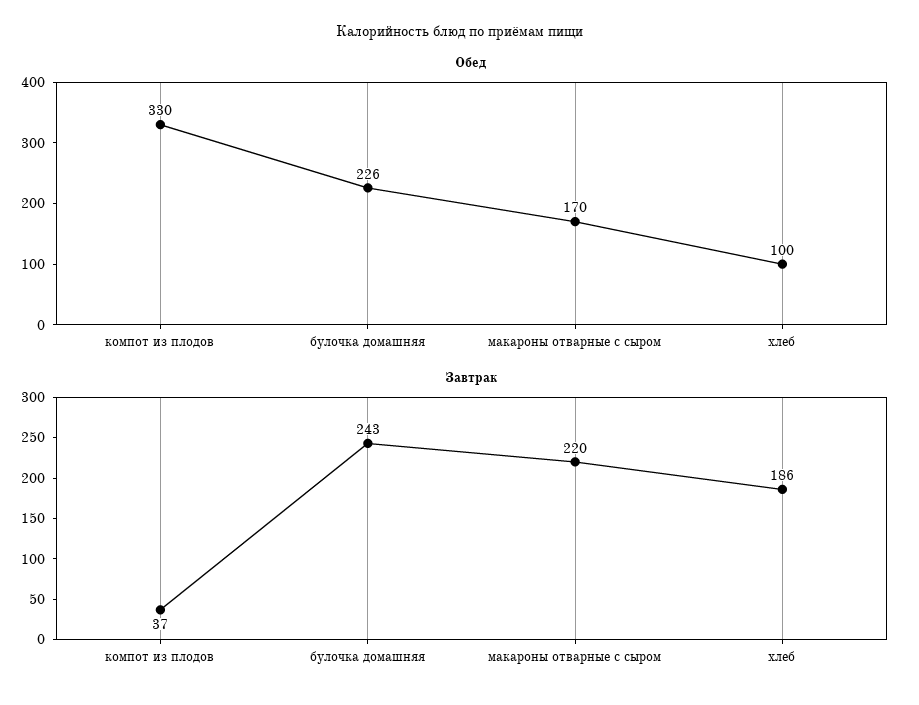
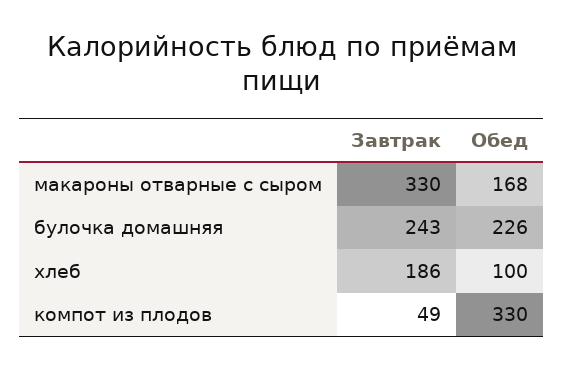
Обед, макароны отварные с сыром: 170 -> 168
Завтрак, компот из плодов: 37 -> 49
Завтрак, макароны отварные с сыром: 220 -> 330

